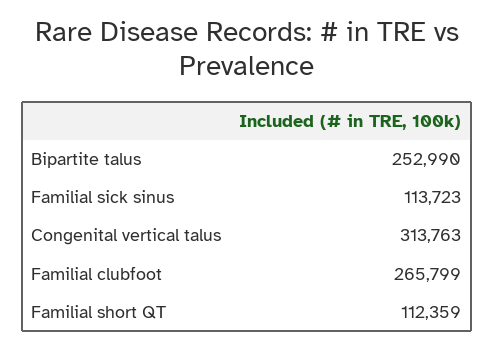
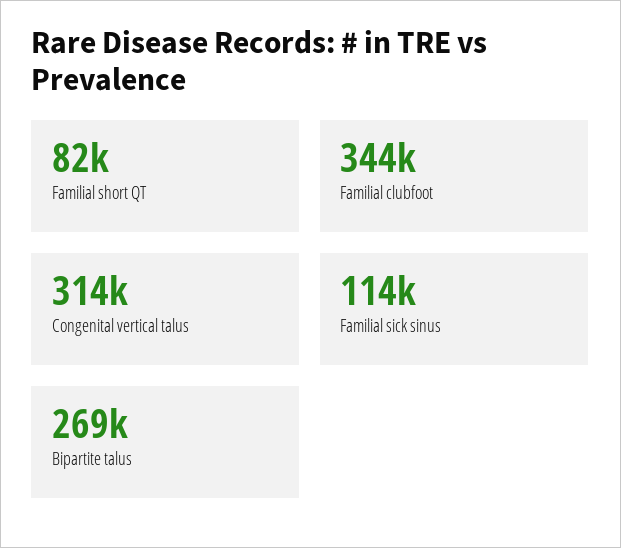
Bipartite talus: 252990 -> 269000
Familial clubfoot: 265799 -> 344000
Familial short QT: 112359 -> 82000

